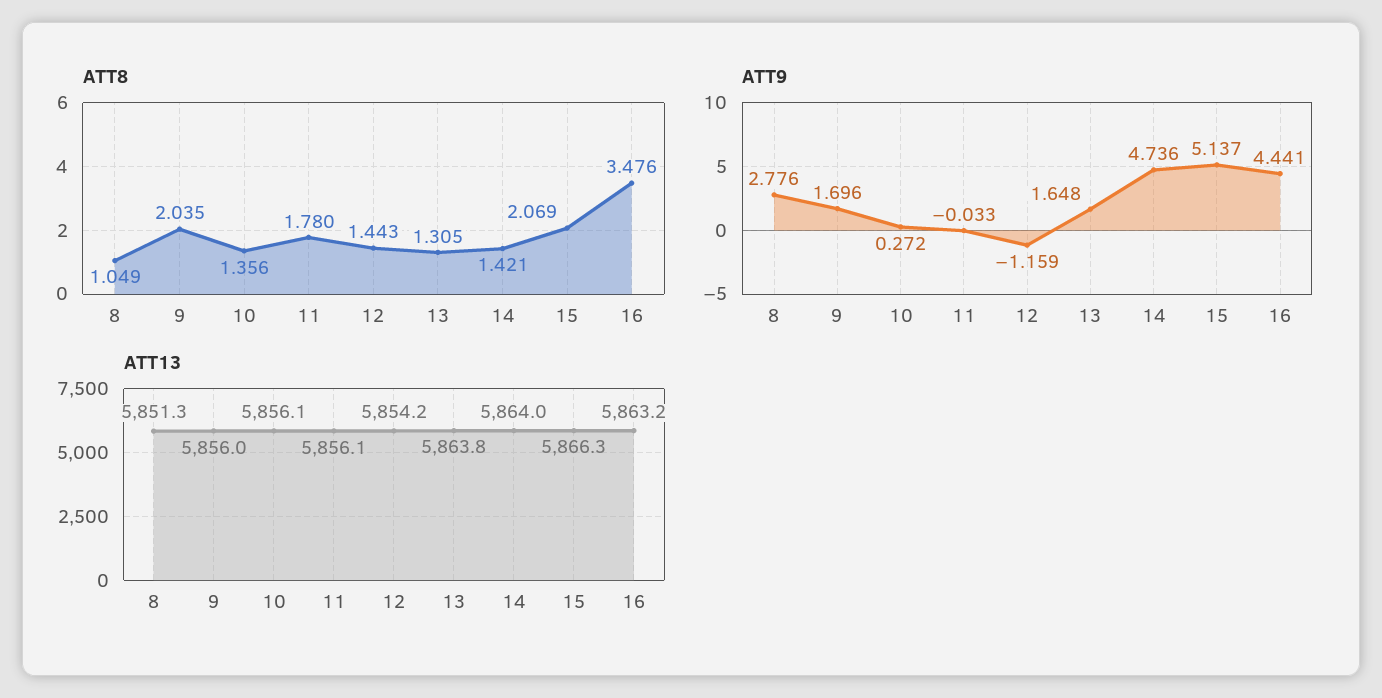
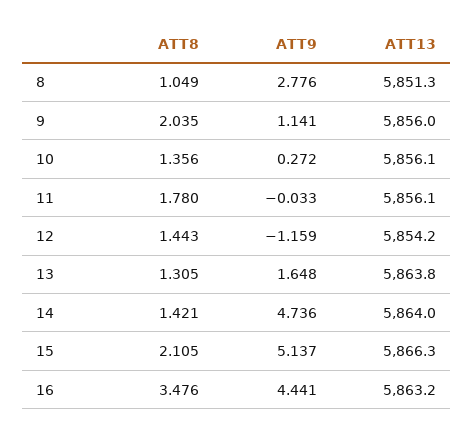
ATT8, 15: 2.069 -> 2.105
ATT9, 9: 1.696 -> 1.141

